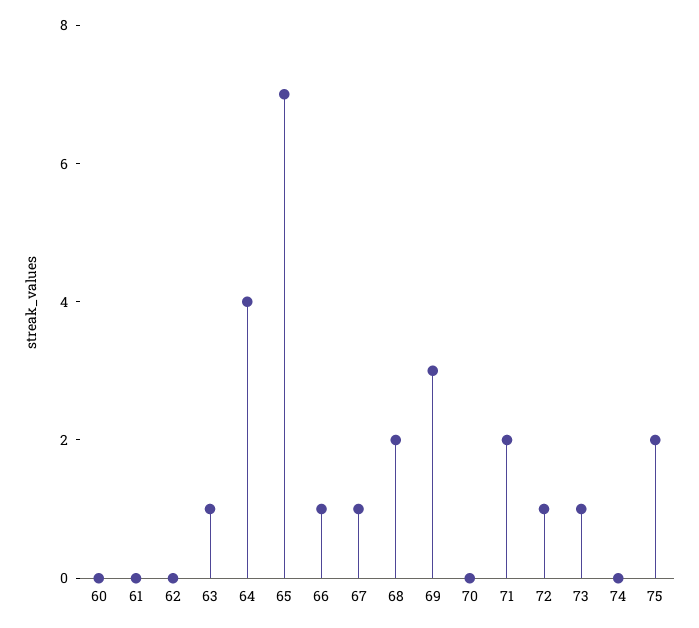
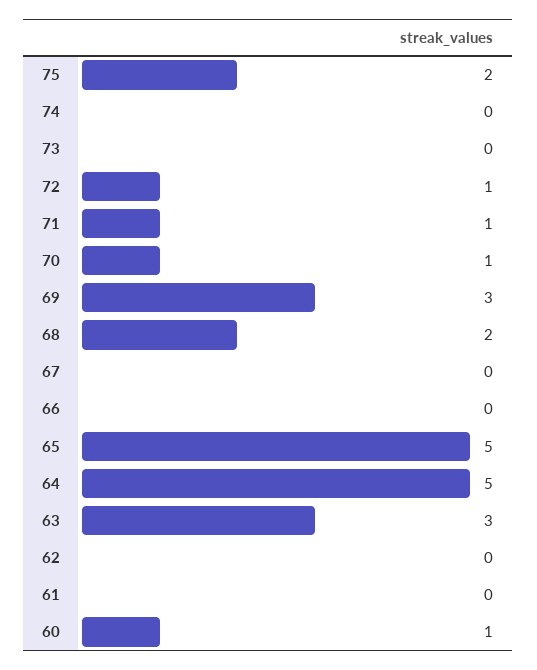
60: 0 -> 1
63: 1 -> 3
64: 4 -> 5
65: 7 -> 5
66: 1 -> 0
67: 1 -> 0
70: 0 -> 1
71: 2 -> 1
73: 1 -> 0

